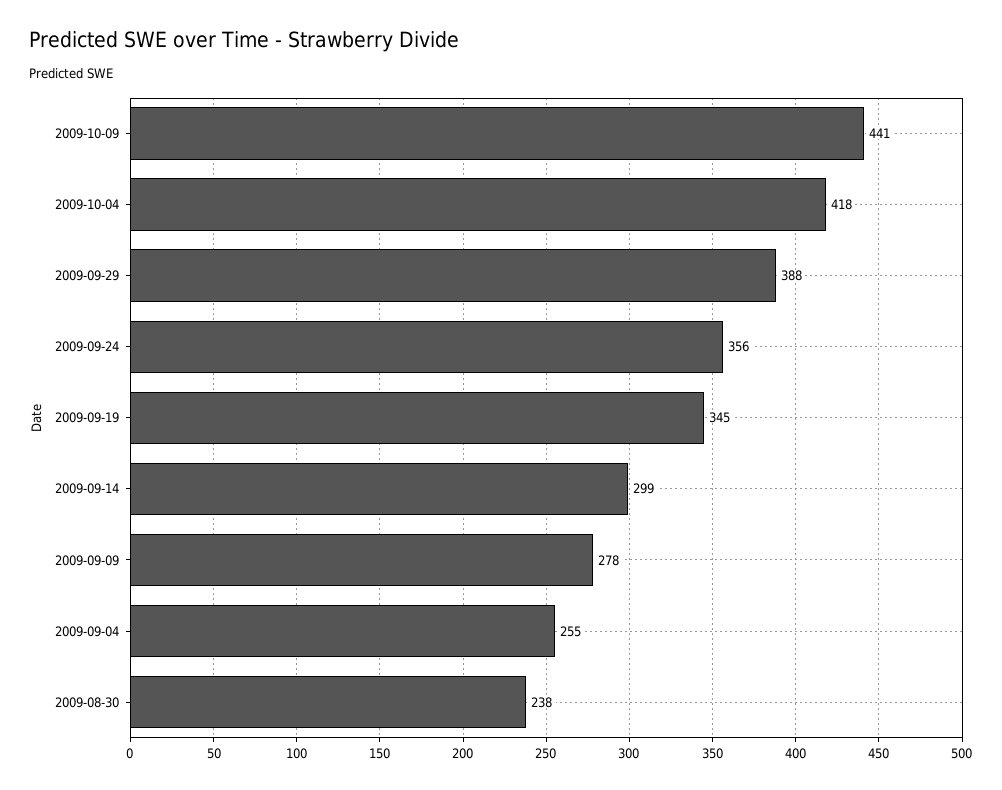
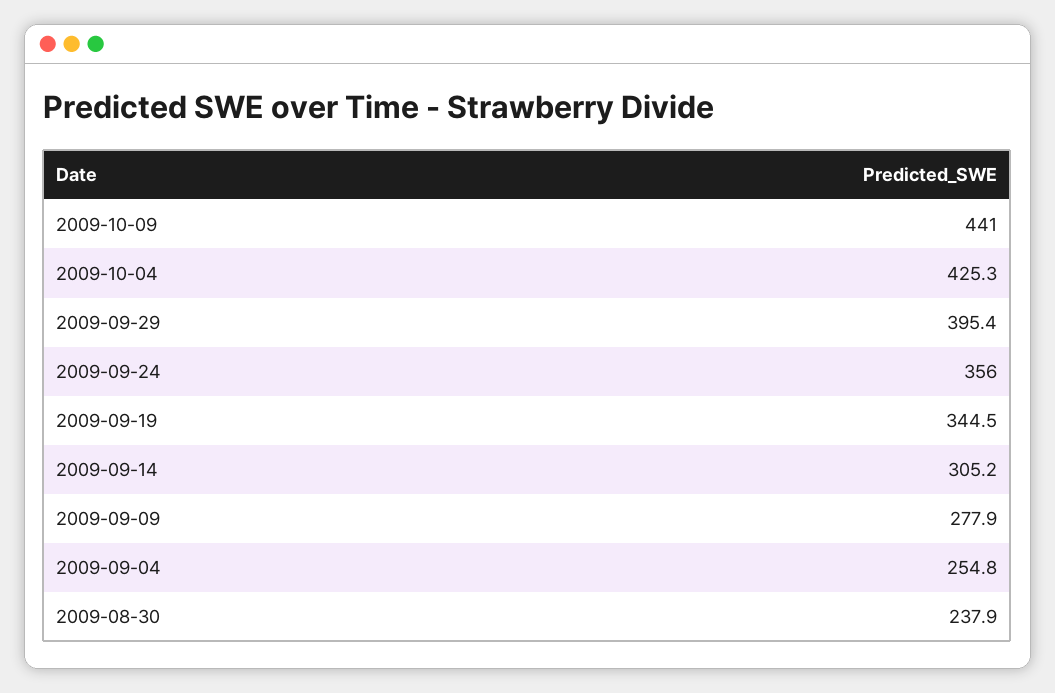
2009-10-04: 418 -> 425.3
2009-09-29: 388 -> 395.4
2009-09-14: 299 -> 305.2

